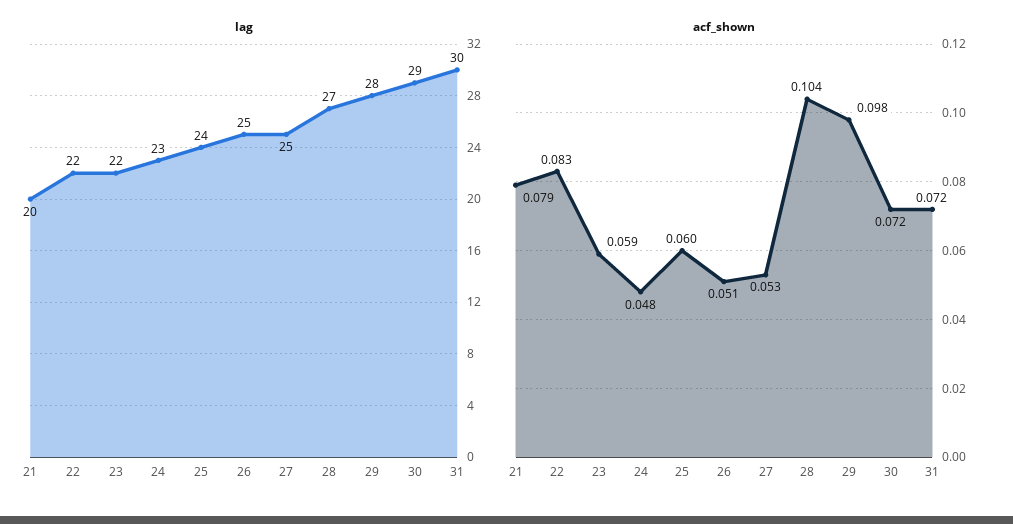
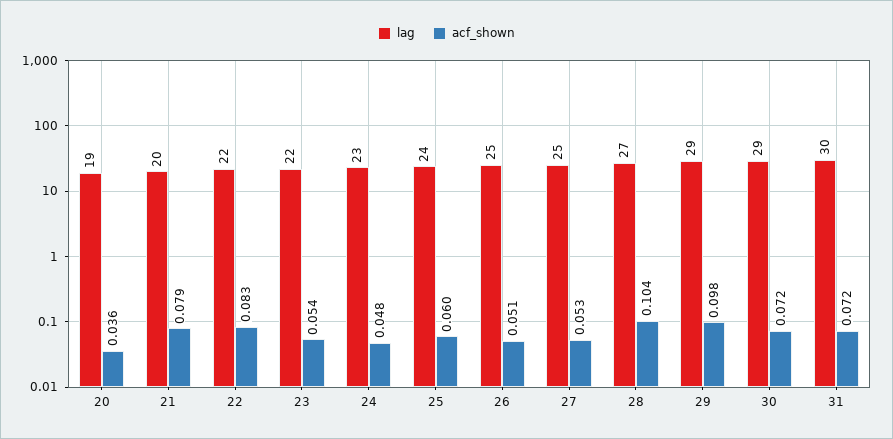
lag, 29: 28 -> 29
acf_shown, 23: 0.059 -> 0.054
lag, 20: none -> 19
acf_shown, 20: none -> 0.036

